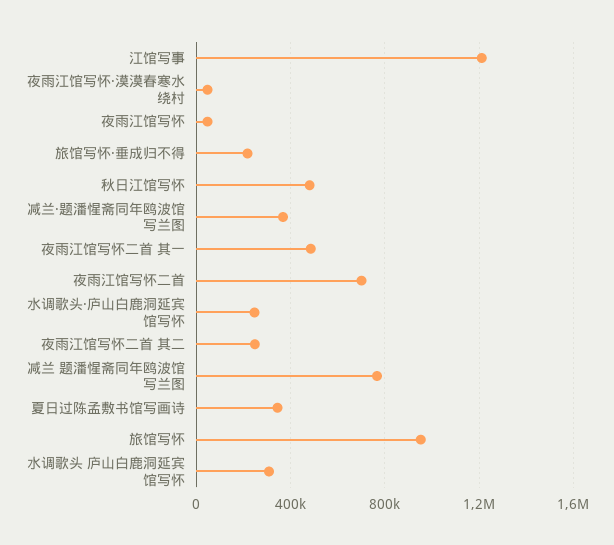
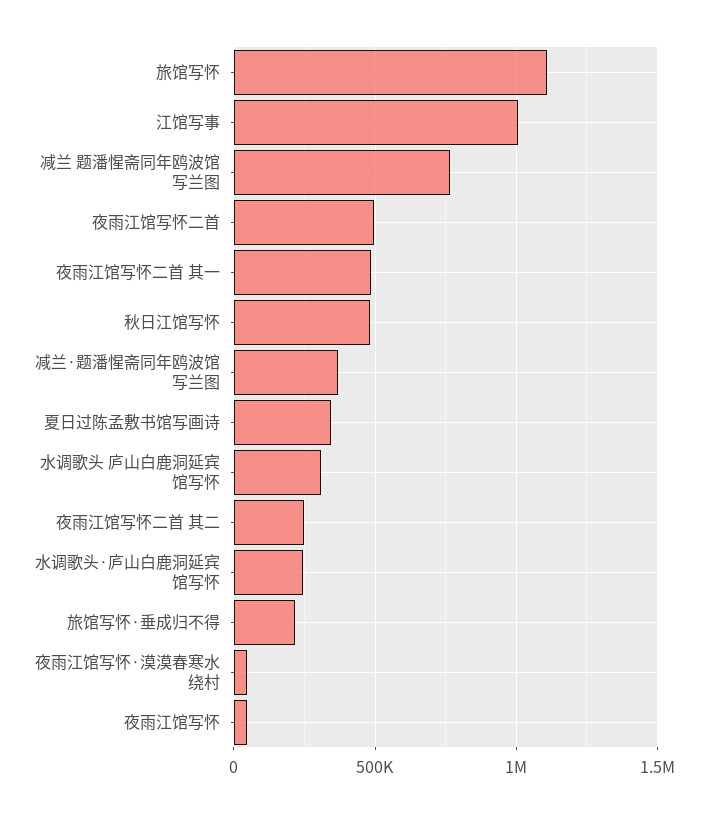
江馆写事: 1200000 -> 1000000
夜雨江馆写怀二首: 700000 -> 500000
旅馆写怀: 950000 -> 1100000

